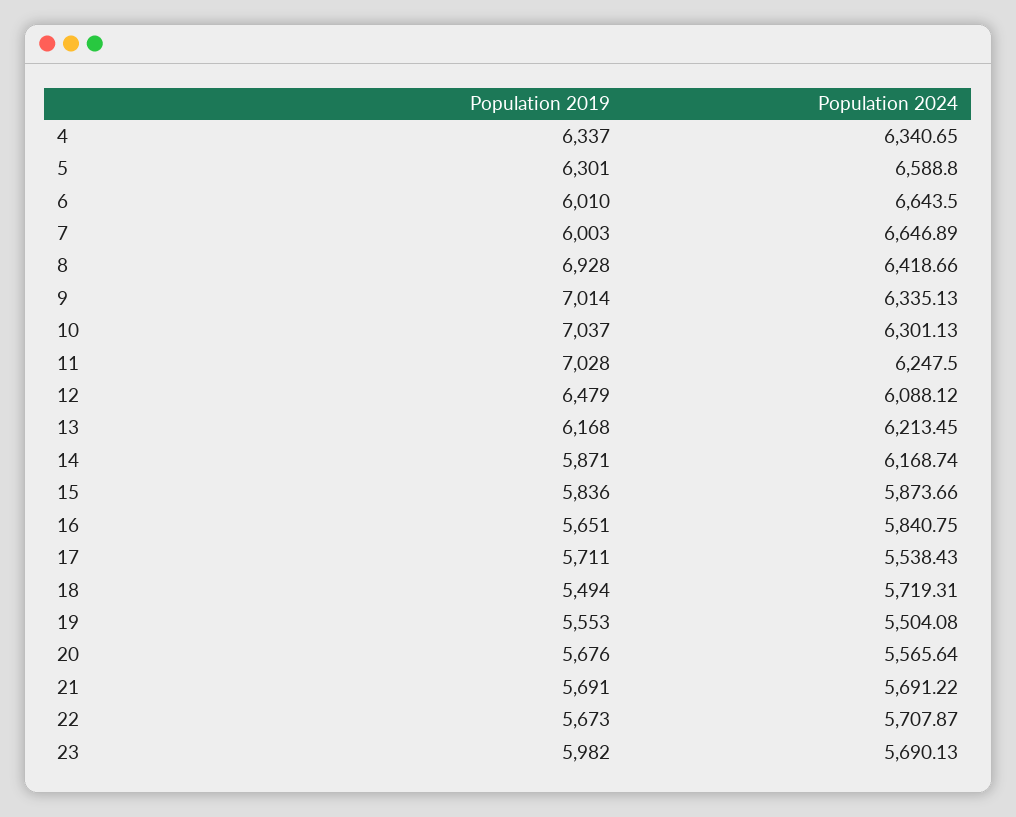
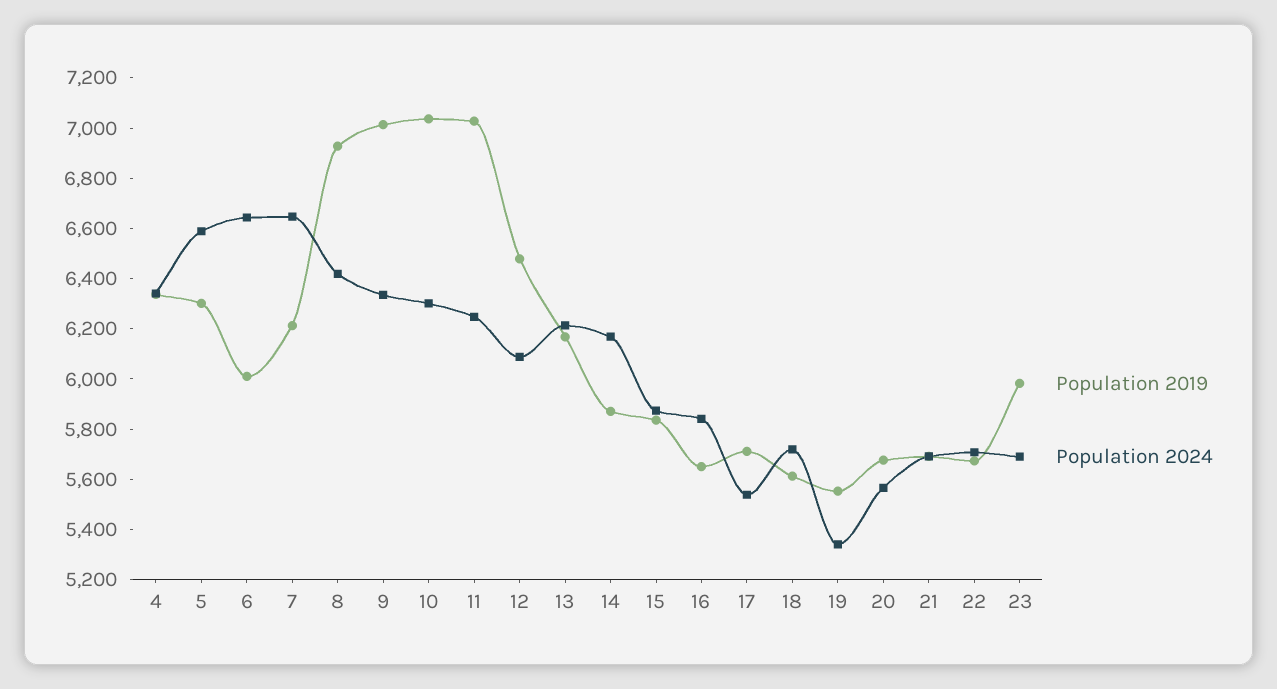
Population 2019, 7: 6003 -> 6200
Population 2019, 18: 5494 -> 5600
Population 2024, 19: 5504.08 -> 5350

